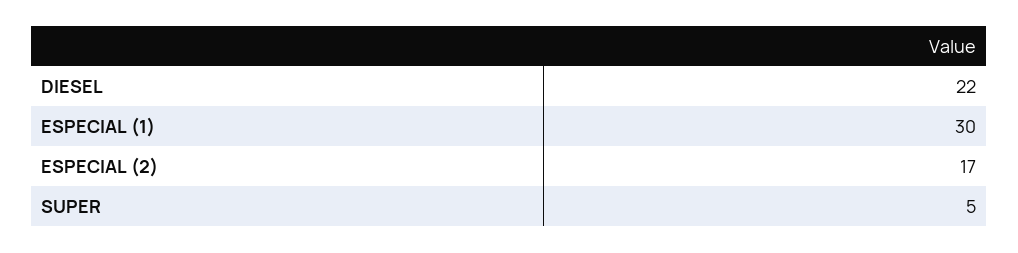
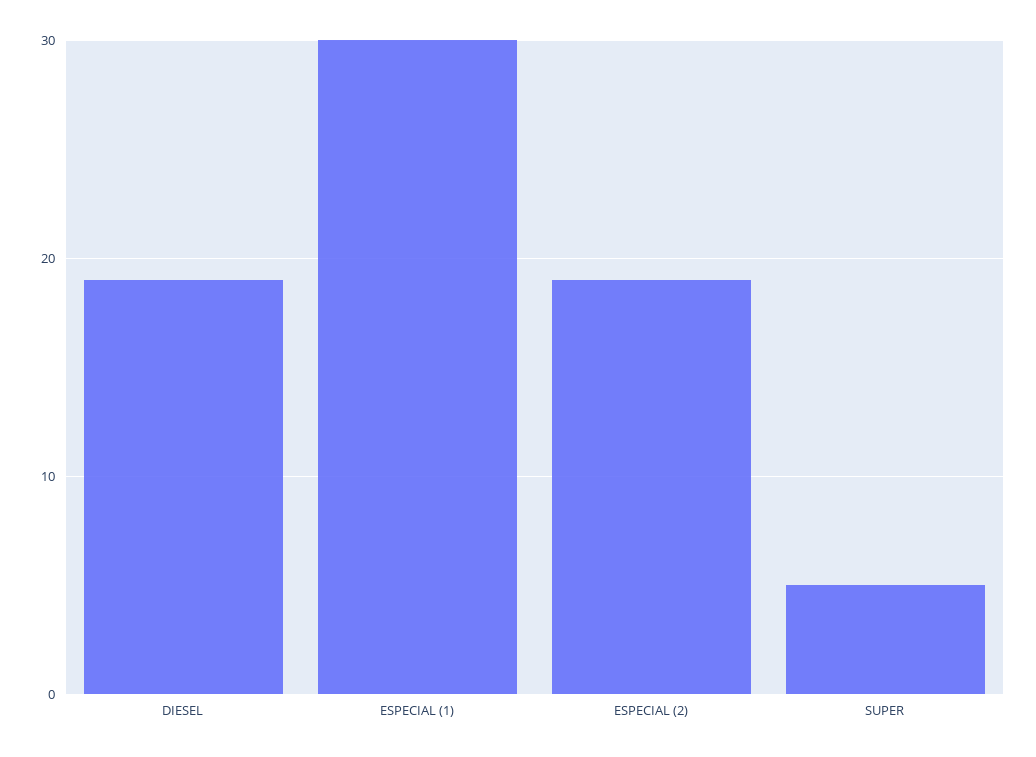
DIESEL: 22 -> 19
ESPECIAL (2): 17 -> 19

